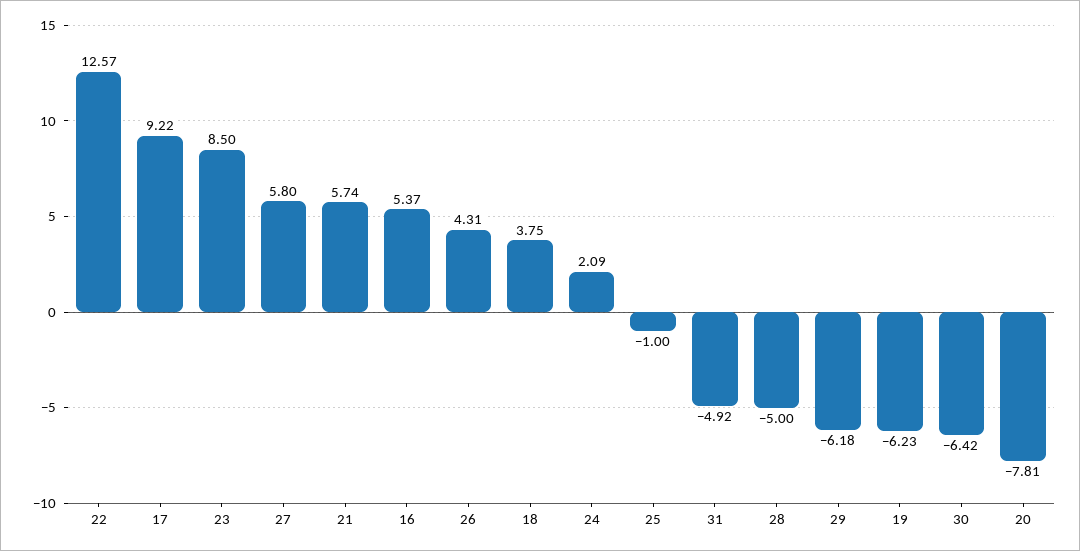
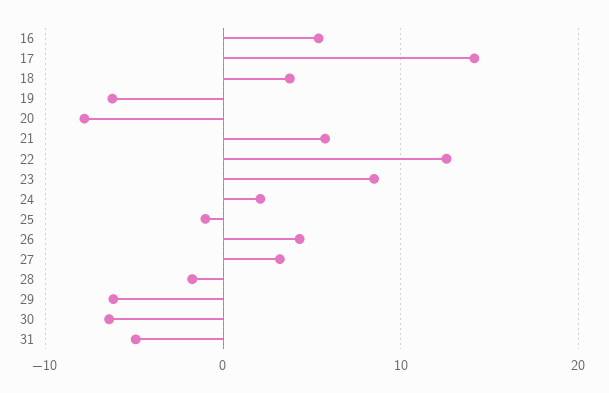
17: 9.22 -> 14
27: 5.8 -> 3
28: -5 -> -2

